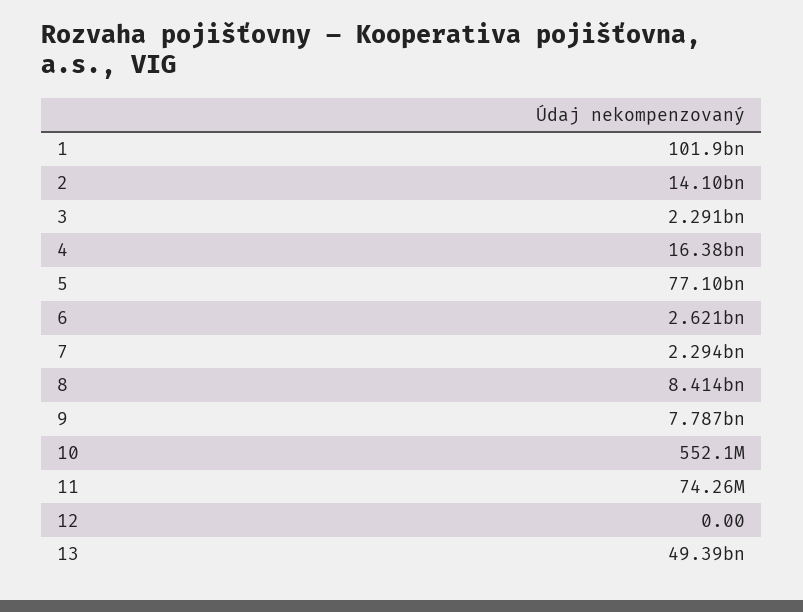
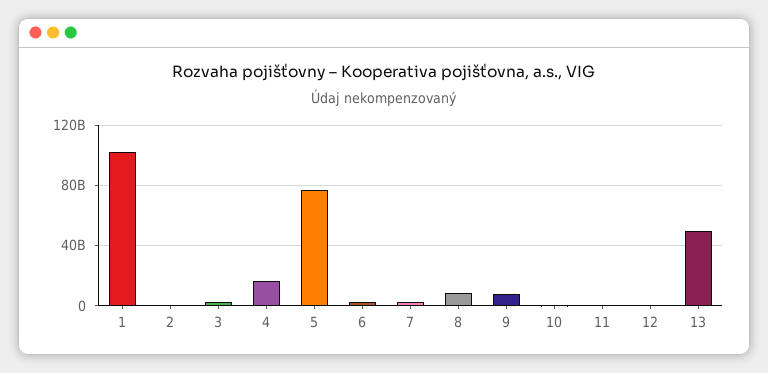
2: 14100000000 -> 0

